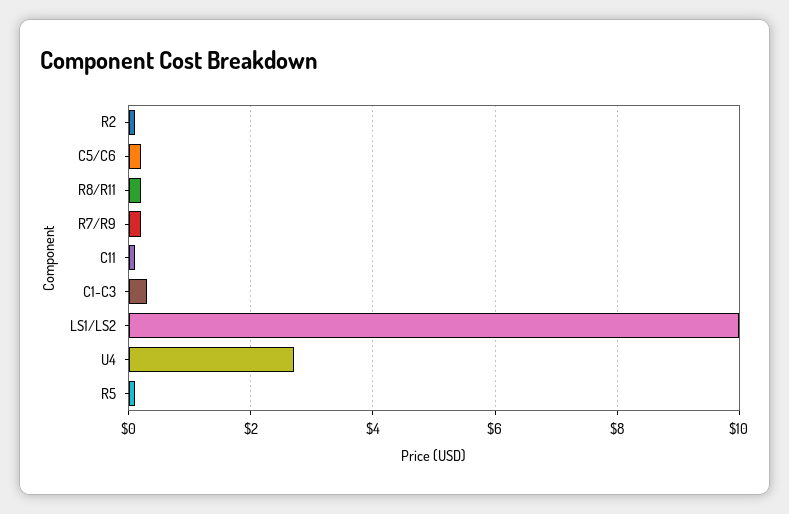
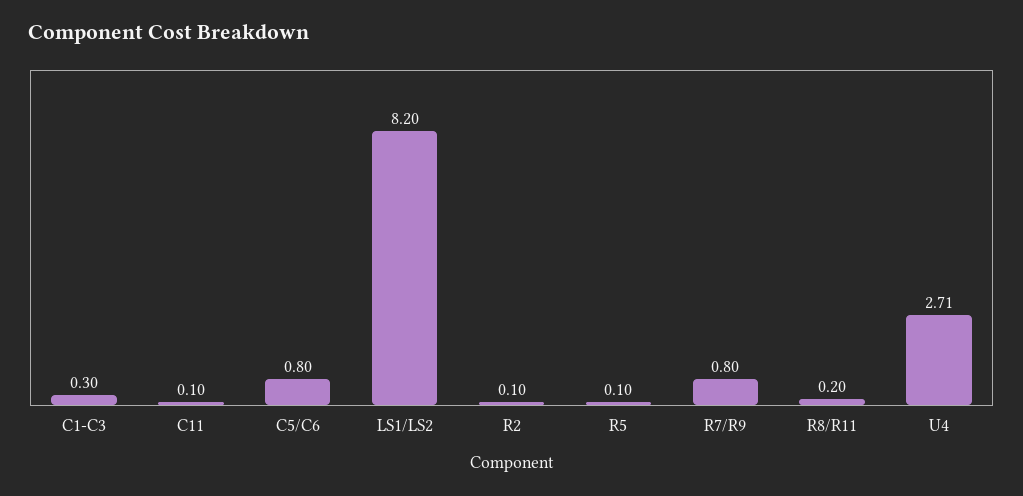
C5/C6: 0.2 -> 0.8
R7/R9: 0.2 -> 0.8
LS1/LS2: 10 -> 8.2

